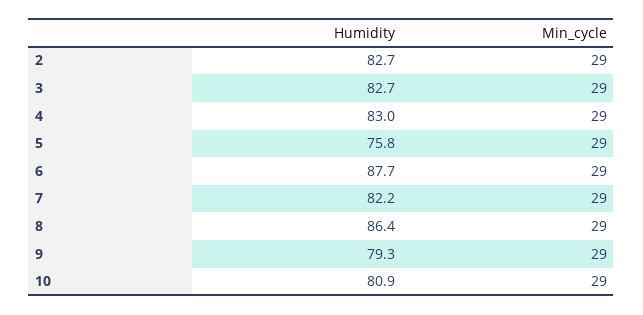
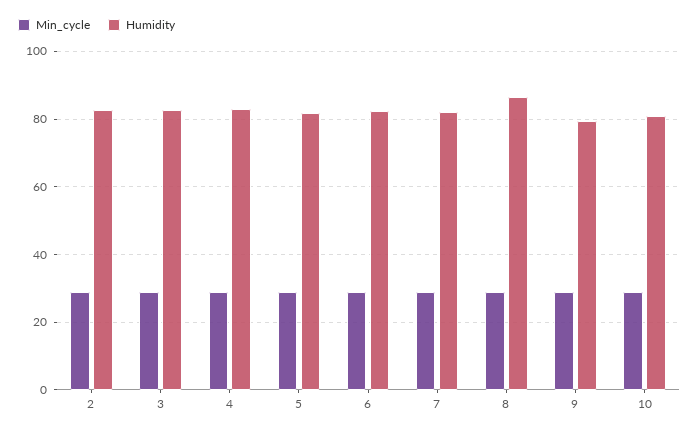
Humidity, 5: 75.8 -> 82
Humidity, 6: 87.7 -> 82

